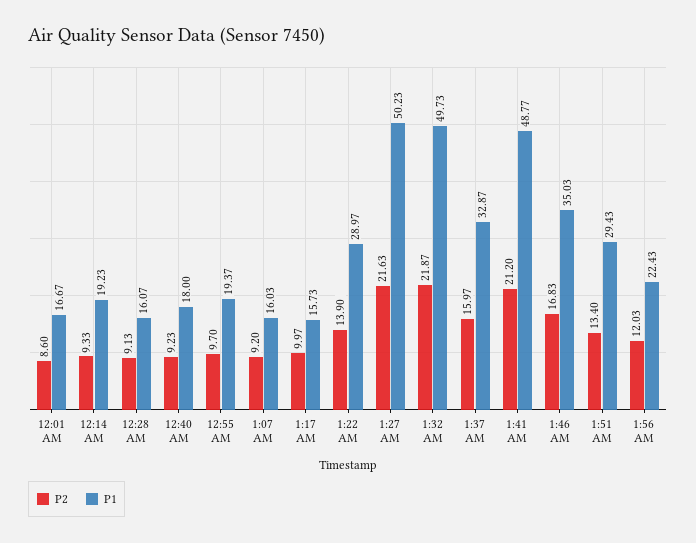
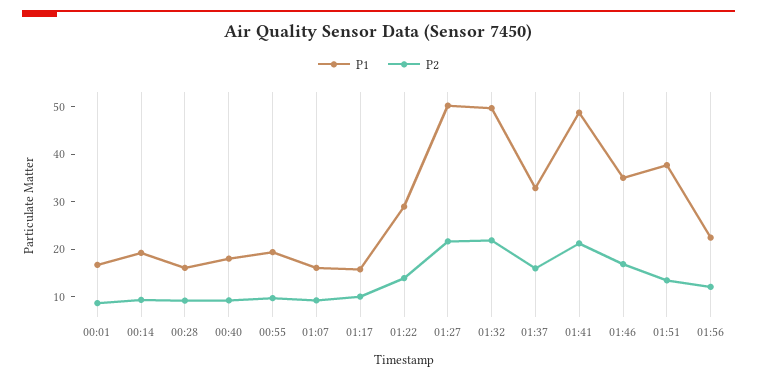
P1, 1:51 AM: 29.43 -> 38

